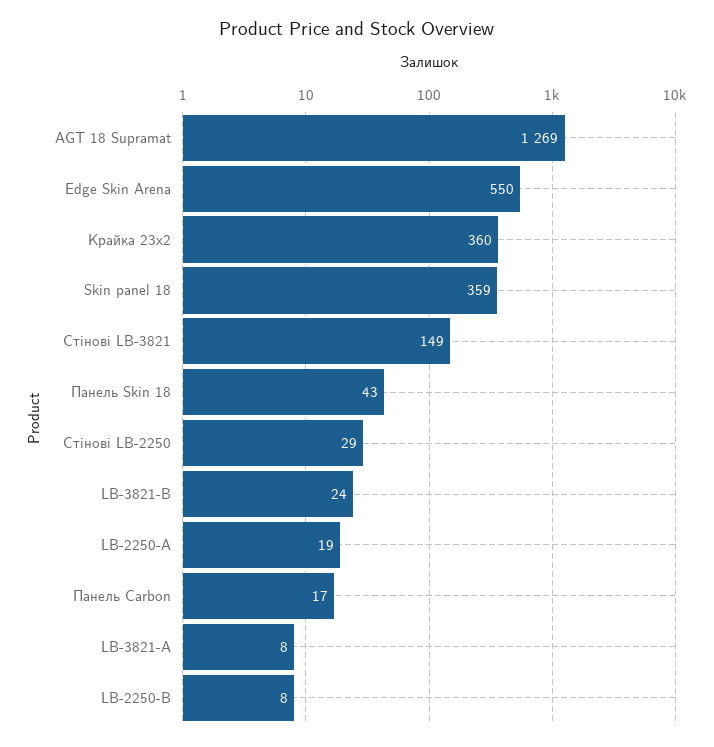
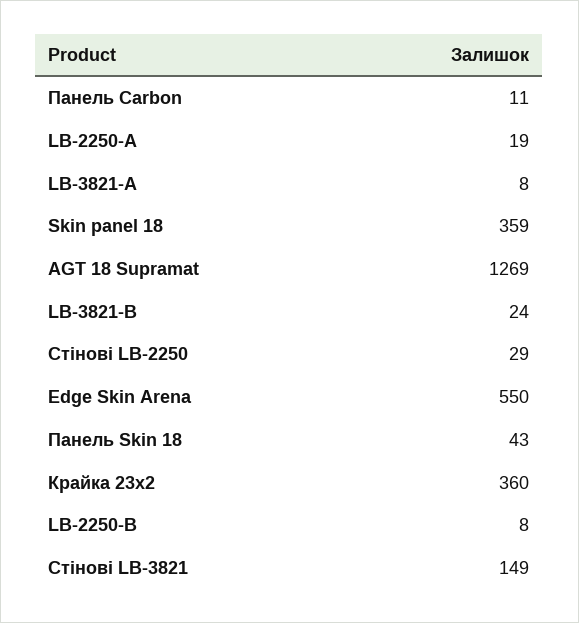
Панель Carbon: 17 -> 11

